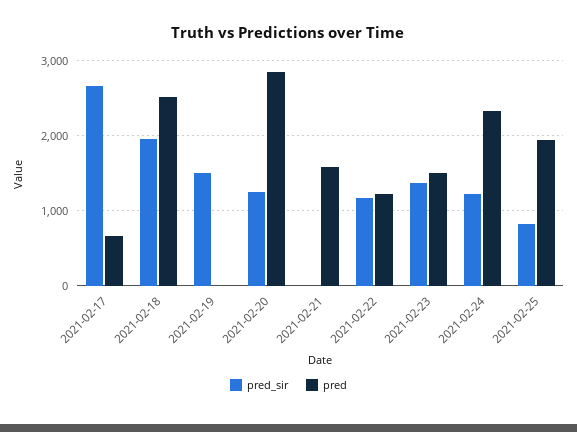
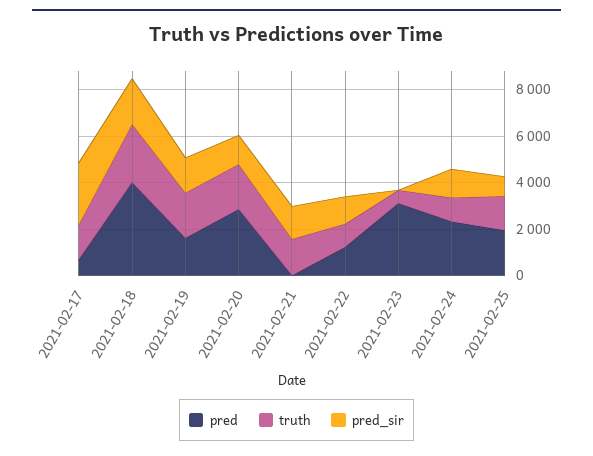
pred, 2021-02-18: 2500 -> 4000
pred, 2021-02-19: 0 -> 1500
pred_sir, 2021-02-21: 0 -> 1500
pred, 2021-02-21: 1600 -> 0
pred_sir, 2021-02-23: 1400 -> 0
pred, 2021-02-23: 1500 -> 3000
truth, 2021-02-17: none -> 1500
truth, 2021-02-18: none -> 2500
truth, 2021-02-19: none -> 2000
truth, 2021-02-20: none -> 2000
truth, 2021-02-21: none -> 1500
truth, 2021-02-22: none -> 1000
truth, 2021-02-23: none -> 500
truth, 2021-02-24: none -> 1000
truth, 2021-02-25: none -> 1500

